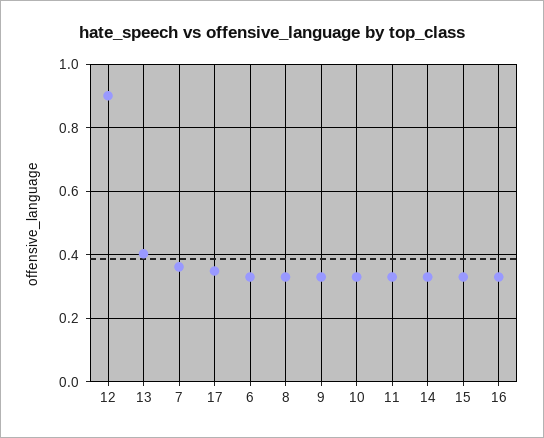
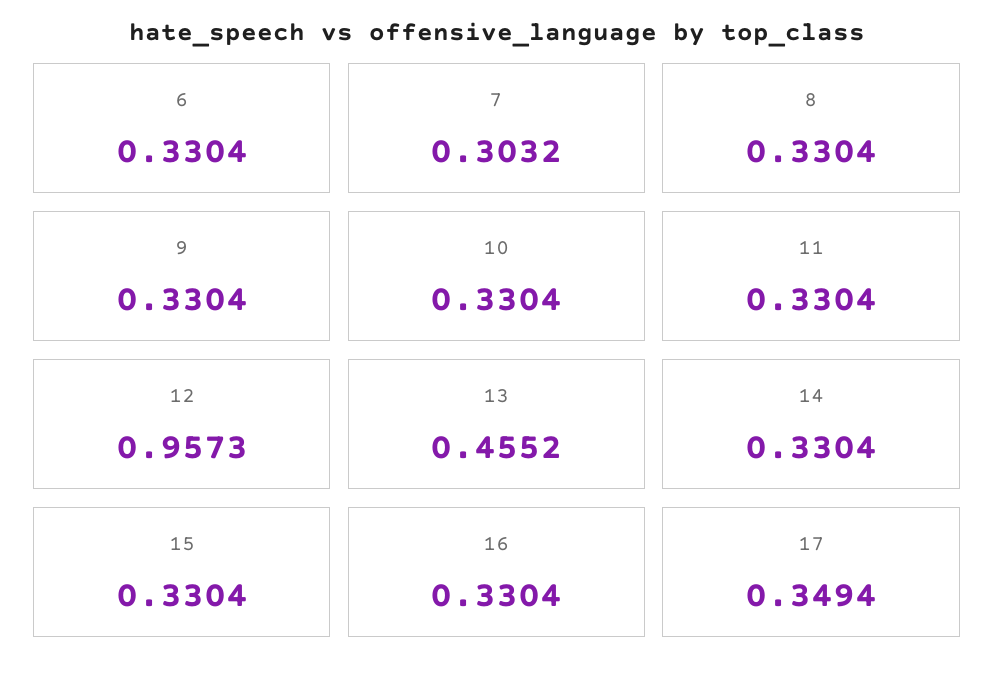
12: 0.9 -> 0.9573
13: 0.4 -> 0.4552
7: 0.36 -> 0.3032

